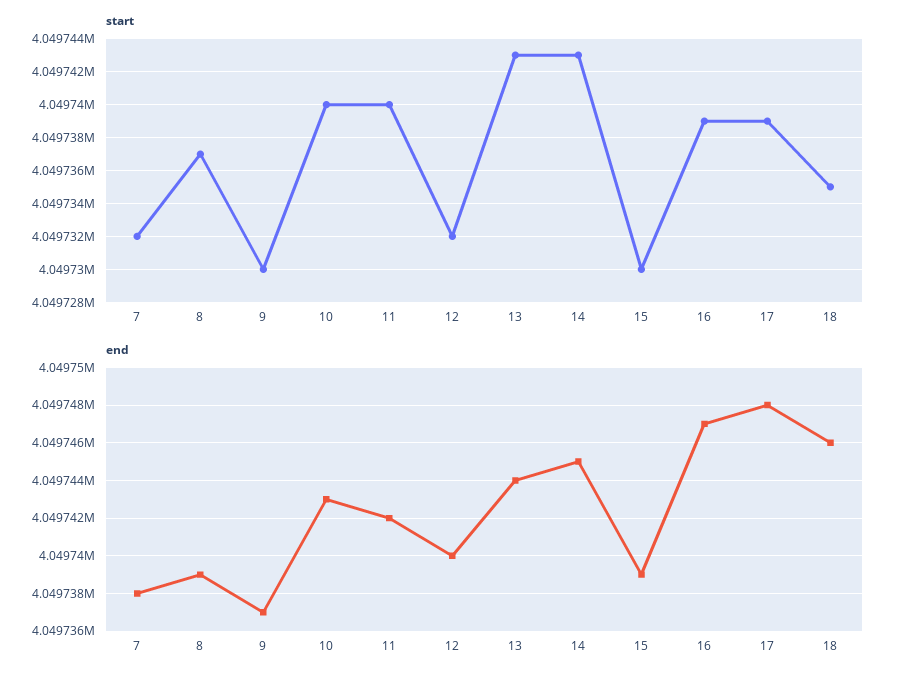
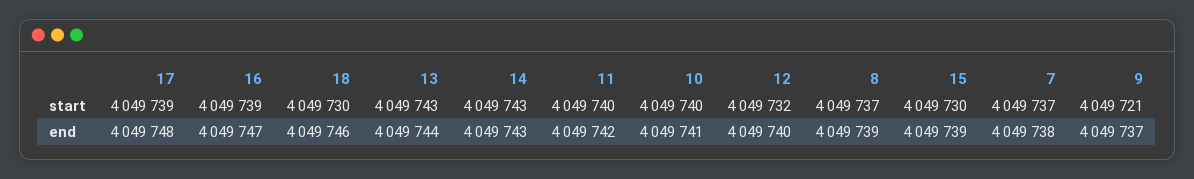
start, 7: 4049732 -> 4049737
start, 9: 4049730 -> 4049721
start, 18: 4049735 -> 4049730
end, 10: 4049743 -> 4049741
end, 14: 4049745 -> 4049743

